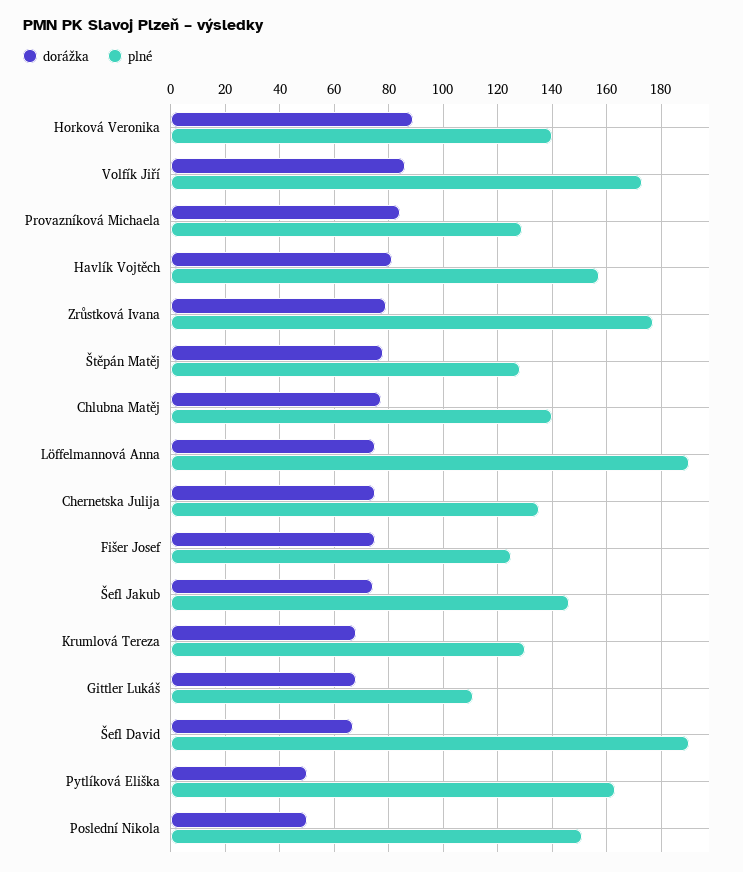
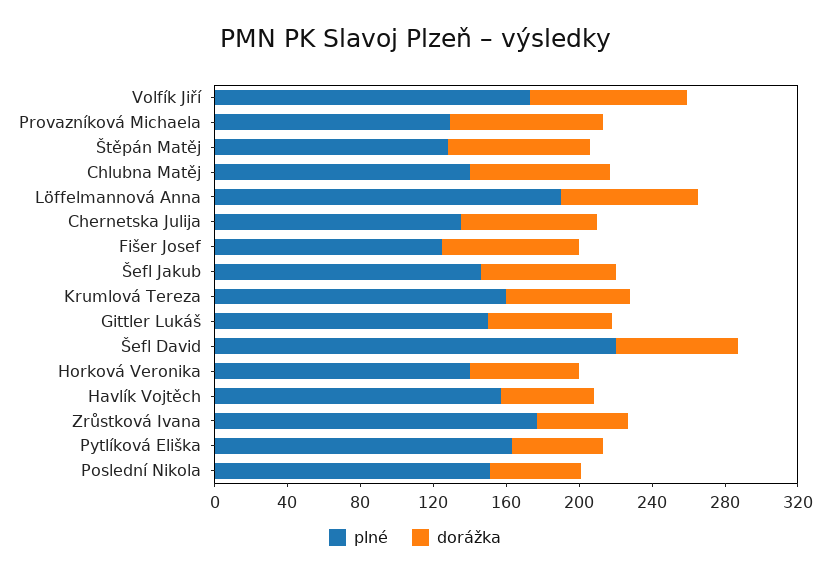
dorážka, Horková Veronika: 90 -> 60
dorážka, Havlík Vojtěch: 80 -> 50
dorážka, Zrůstková Ivana: 80 -> 50
plné, Krumlová Tereza: 130 -> 160
plné, Gittler Lukáš: 110 -> 150
plné, Šefl David: 190 -> 220

